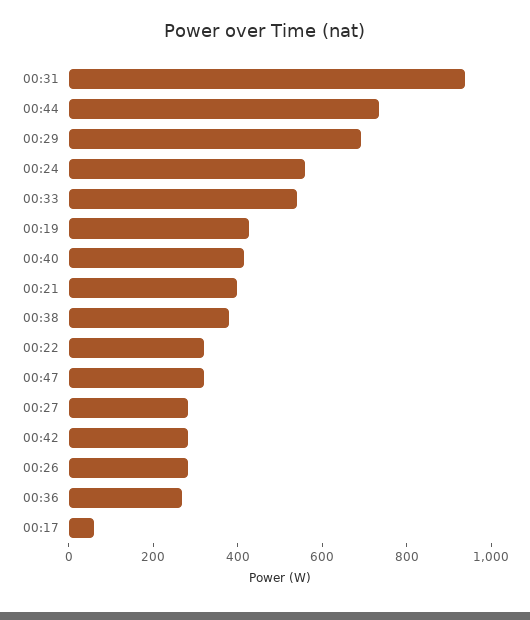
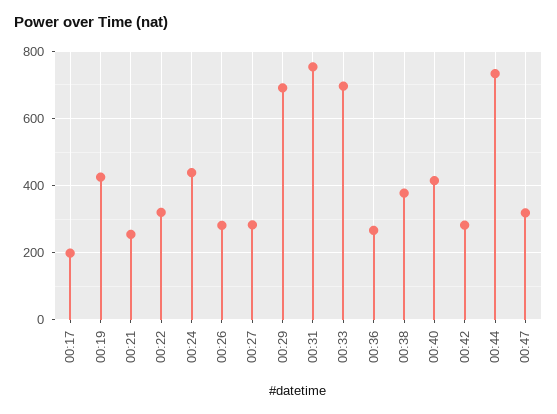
00:31: 950 -> 760
00:24: 550 -> 440
00:33: 550 -> 700
00:21: 400 -> 260
00:17: 50 -> 200

